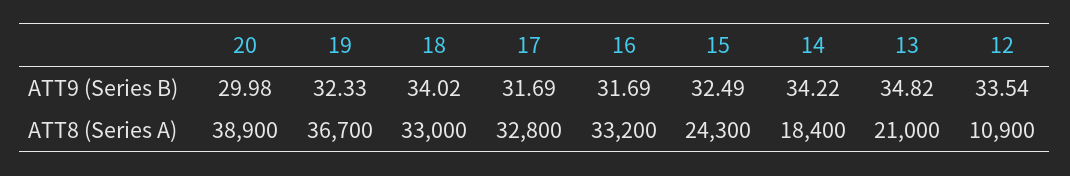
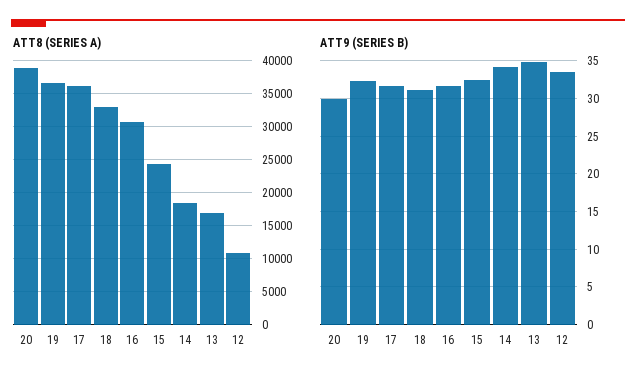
ATT9 (Series B), 18: 34.02 -> 31
ATT8 (Series A), 17: 32800 -> 36000
ATT8 (Series A), 16: 33200 -> 31000
ATT8 (Series A), 13: 21000 -> 17000

